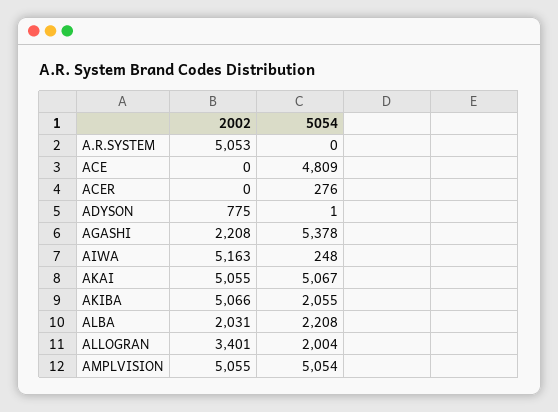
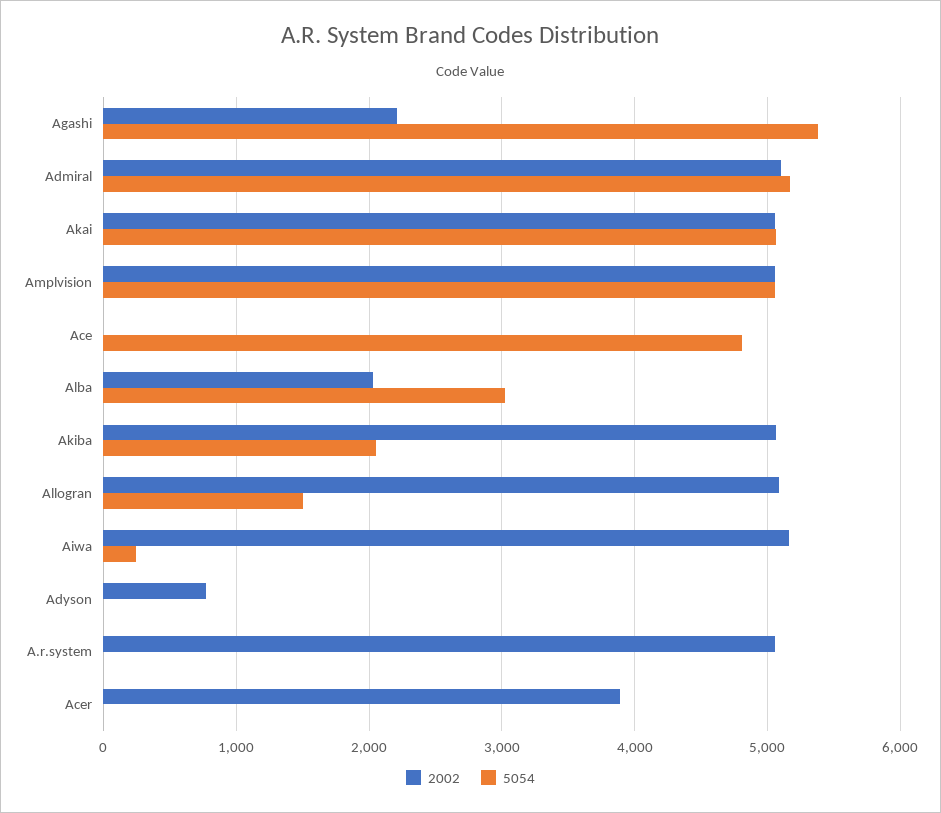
2002, ACER: 0 -> 3900
5054, ACER: 276 -> 0
5054, ALBA: 2208 -> 3000
2002, ALLOGRAN: 3401 -> 5100
5054, ALLOGRAN: 2004 -> 1500
2002, Admiral: none -> 5100
5054, Admiral: none -> 5200

